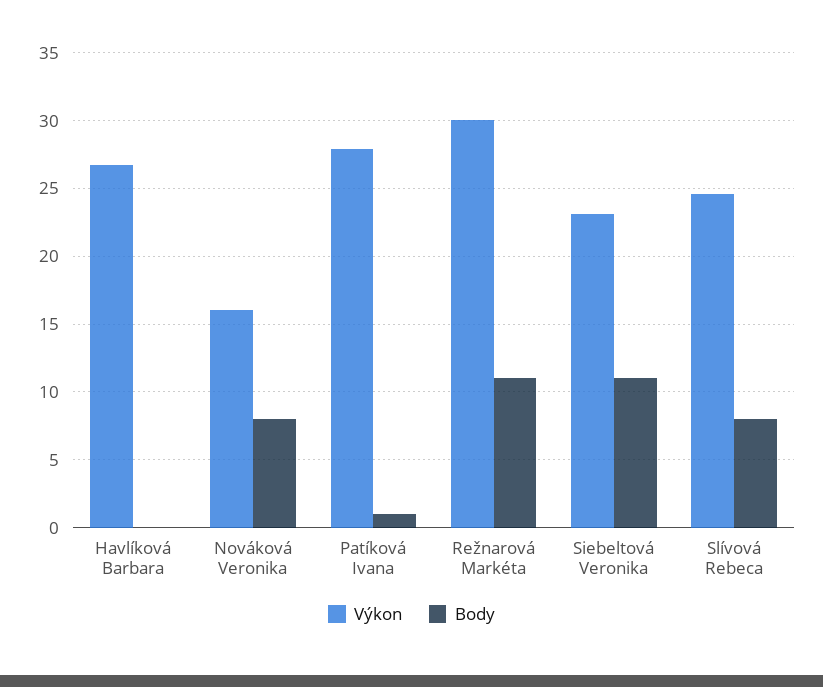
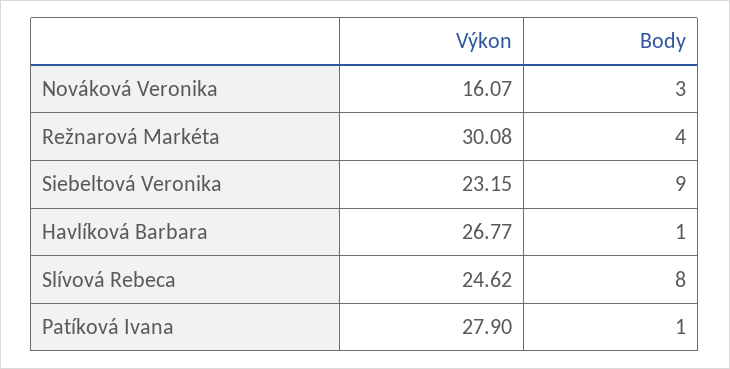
Body, Havlíková Barbara: 0 -> 1
Body, Nováková Veronika: 8 -> 3
Body, Režnarová Markéta: 11 -> 4
Body, Siebeltová Veronika: 11 -> 9

